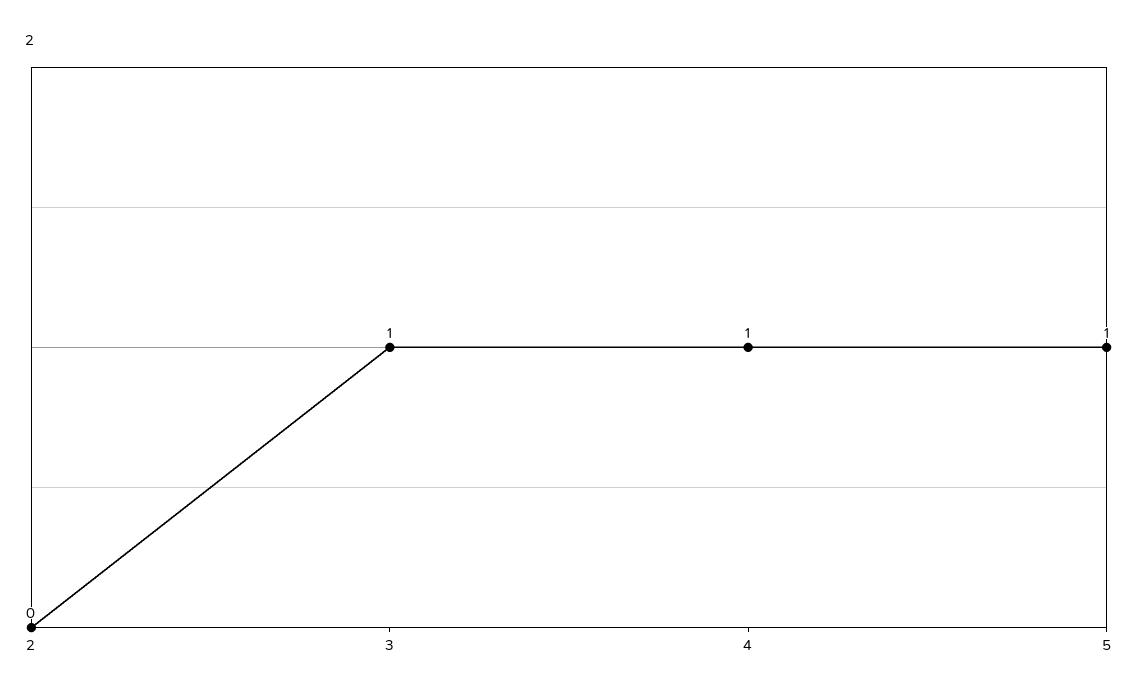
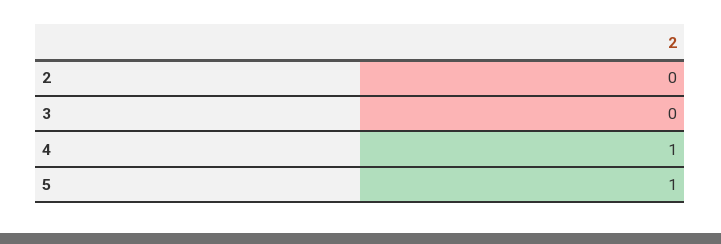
3: 1 -> 0

